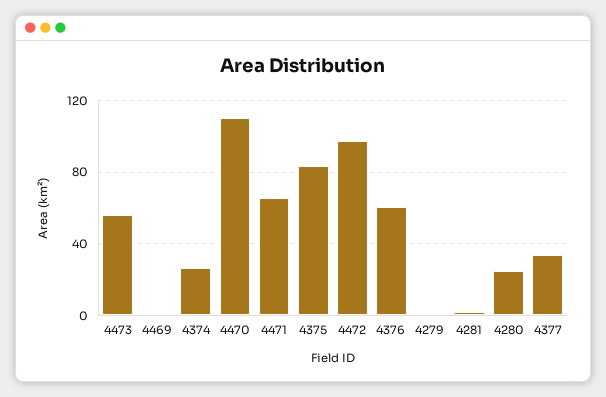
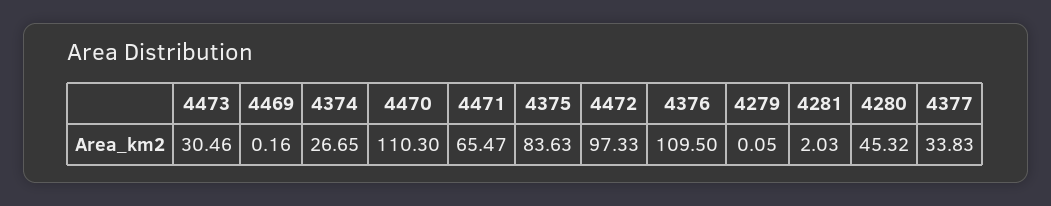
4473: 55 -> 30.46
4376: 60 -> 109.5
4280: 25 -> 45.32

